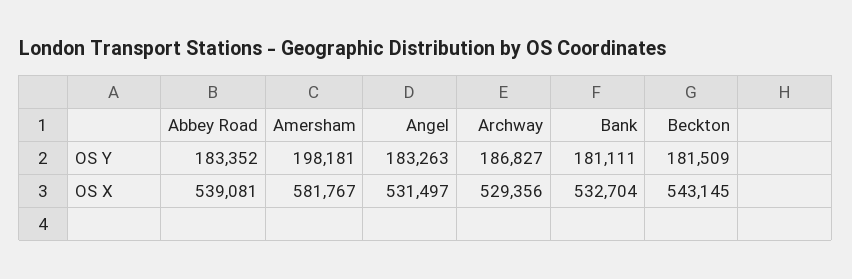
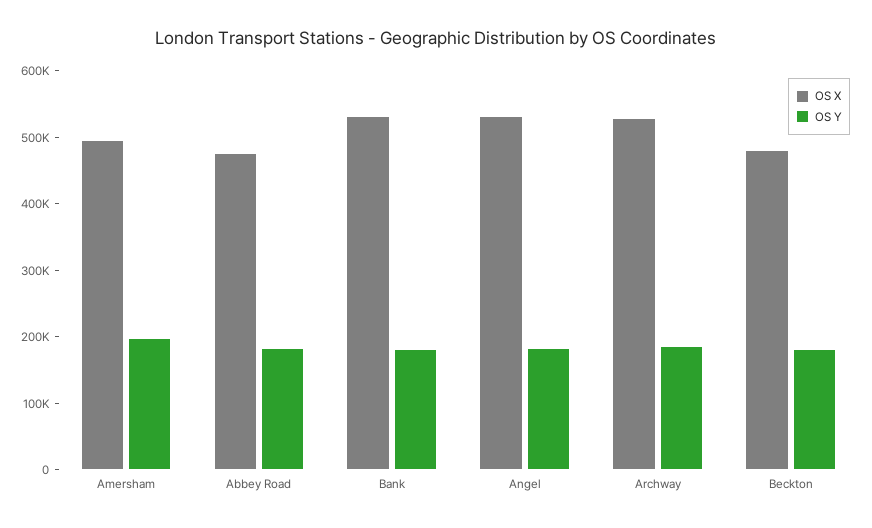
OS X, Abbey Road: 539081 -> 480000
OS X, Amersham: 581767 -> 500000
OS X, Beckton: 543145 -> 480000

